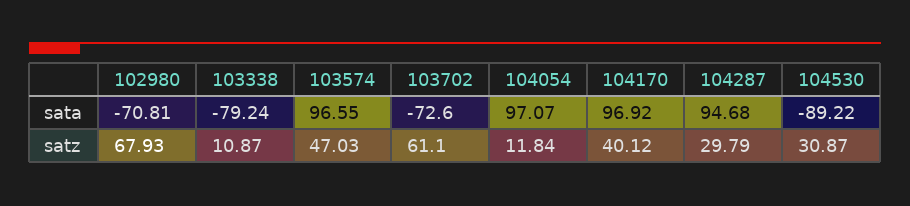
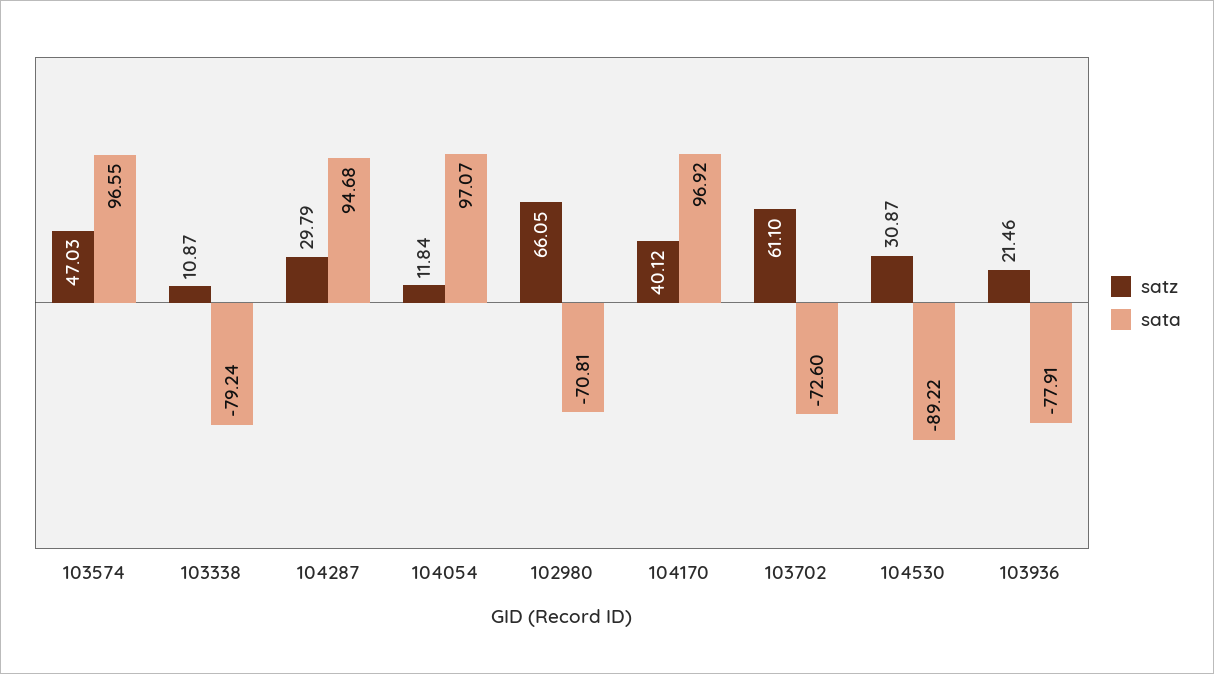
satz, 102980: 67.93 -> 66.05
satz, 103936: none -> 21.46
sata, 103936: none -> -77.91

